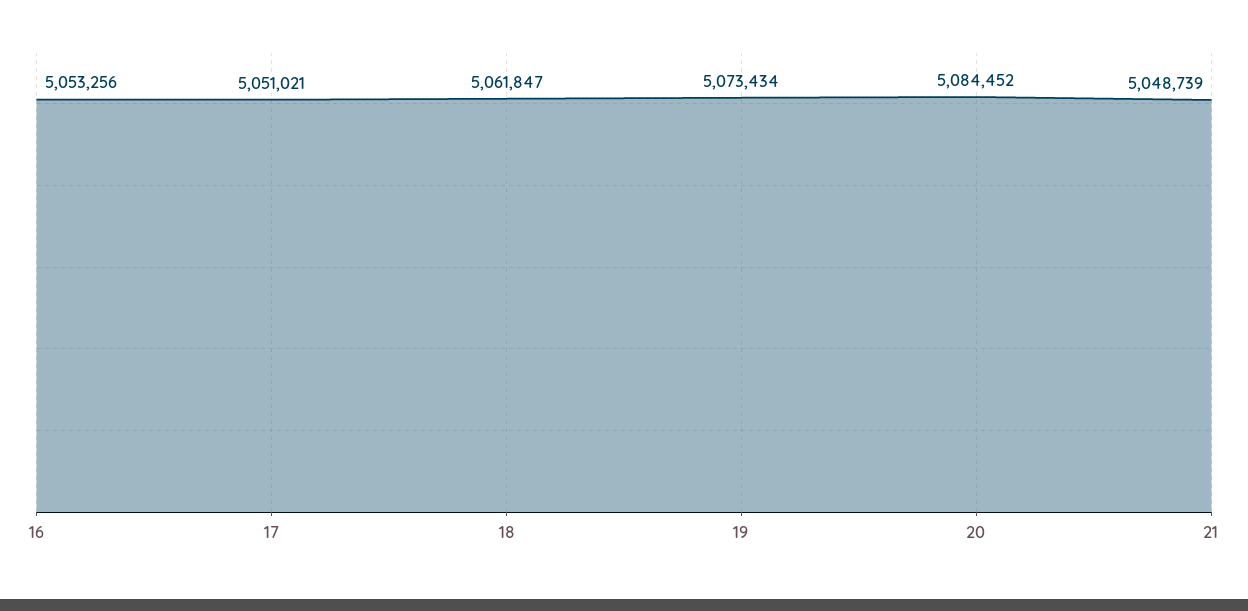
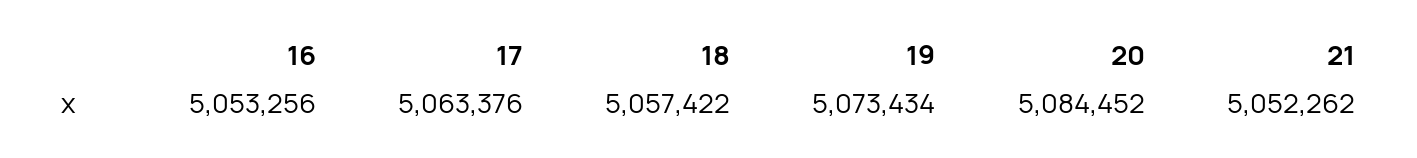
17: 5051021 -> 5063376
18: 5061847 -> 5057422
21: 5048739 -> 5052262

